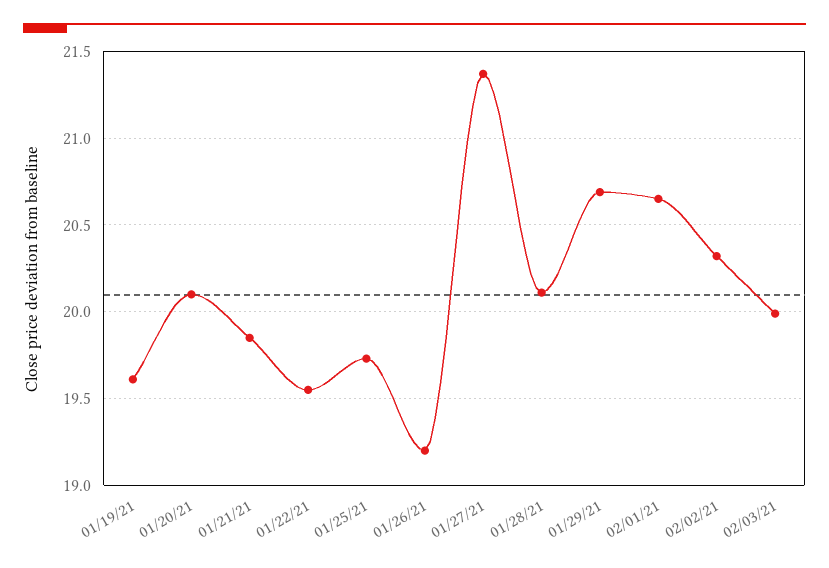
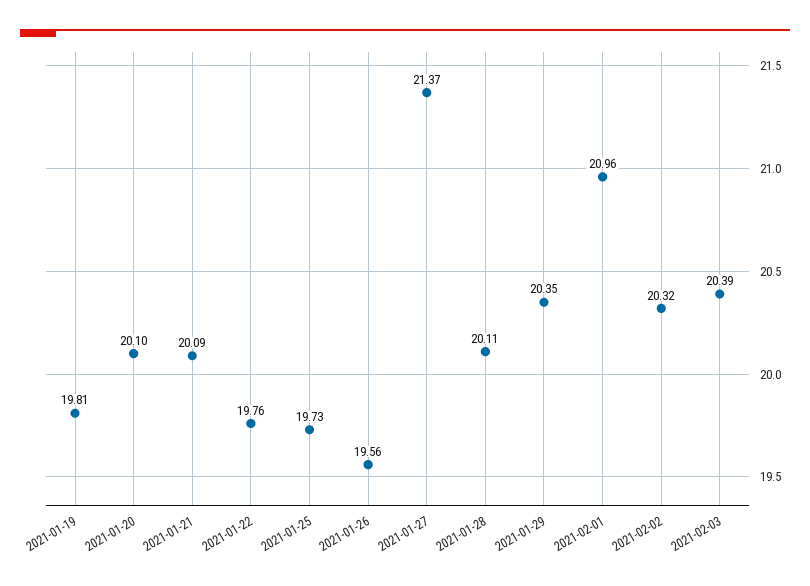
01/19/21: 19.6 -> 19.81
01/21/21: 19.85 -> 20.09
01/22/21: 19.55 -> 19.76
01/26/21: 19.2 -> 19.56
01/29/21: 20.7 -> 20.35
02/01/21: 20.65 -> 20.96
02/03/21: 20 -> 20.39

